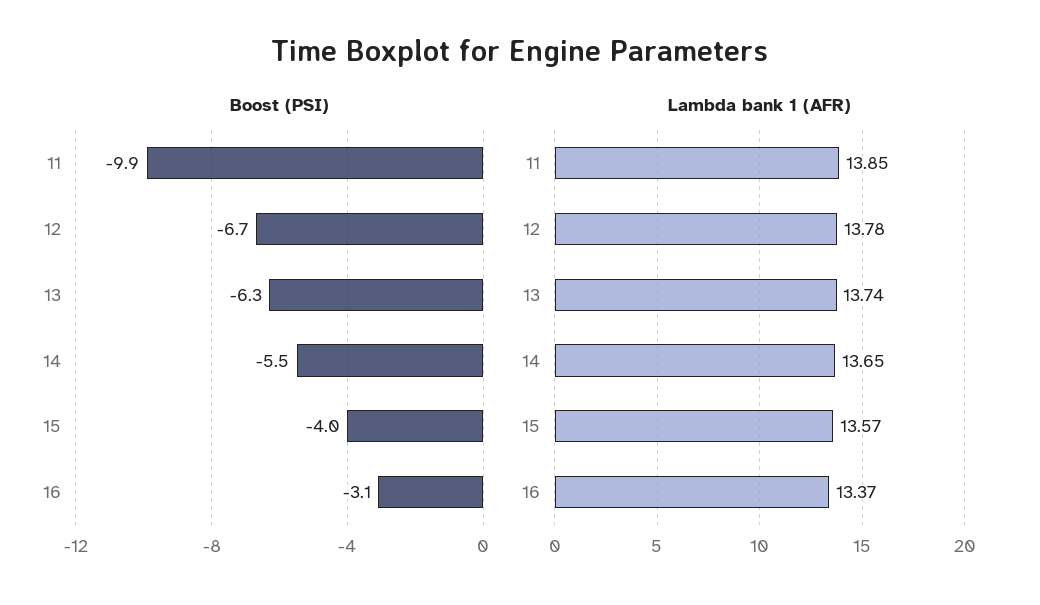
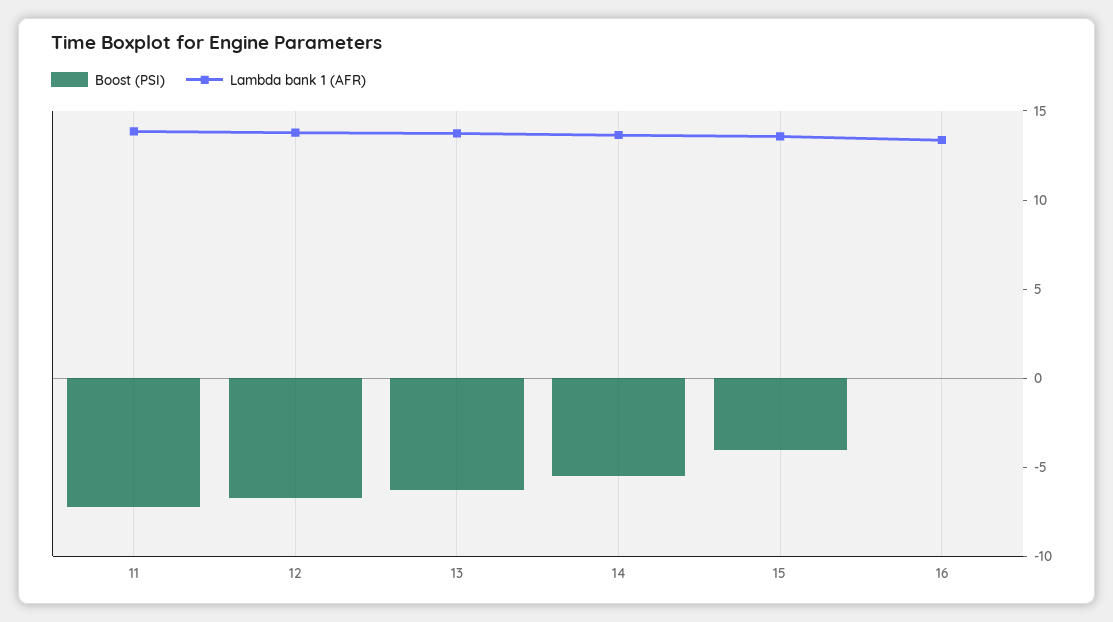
Boost (PSI), 11: -9.9 -> -7
Boost (PSI), 16: -3.1 -> 0

